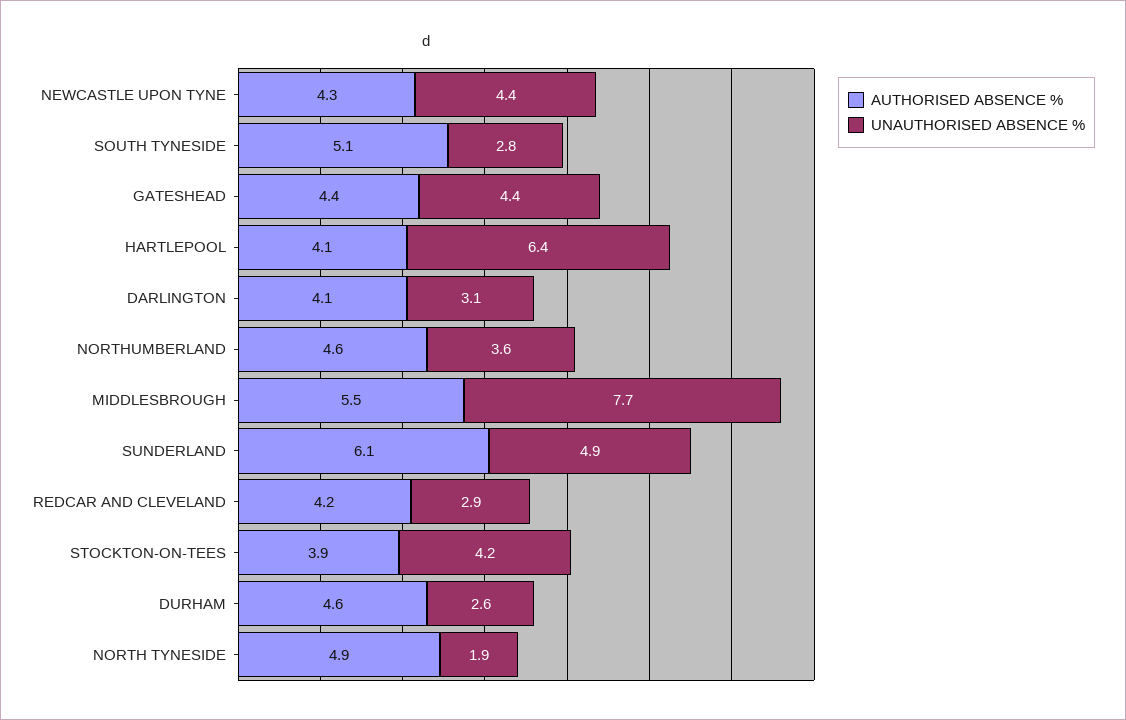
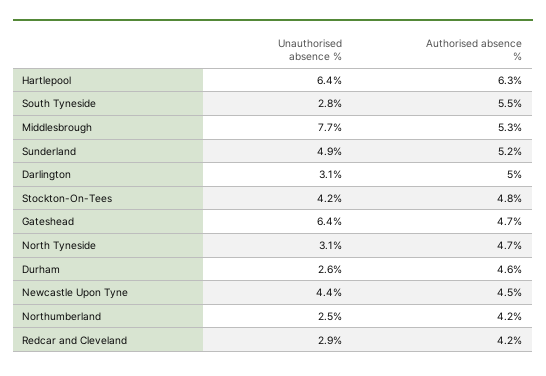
AUTHORISED ABSENCE %, NEWCASTLE UPON TYNE: 4.3 -> 4.5
AUTHORISED ABSENCE %, SOUTH TYNESIDE: 5.1 -> 5.5
AUTHORISED ABSENCE %, GATESHEAD: 4.4 -> 4.7
UNAUTHORISED ABSENCE %, GATESHEAD: 4.4 -> 6.4
AUTHORISED ABSENCE %, HARTLEPOOL: 4.1 -> 6.3
AUTHORISED ABSENCE %, DARLINGTON: 4.1 -> 5
AUTHORISED ABSENCE %, NORTHUMBERLAND: 4.6 -> 4.2
UNAUTHORISED ABSENCE %, NORTHUMBERLAND: 3.6 -> 2.5
AUTHORISED ABSENCE %, MIDDLESBROUGH: 5.5 -> 5.3
AUTHORISED ABSENCE %, SUNDERLAND: 6.1 -> 5.2
AUTHORISED ABSENCE %, STOCKTON-ON-TEES: 3.9 -> 4.8
AUTHORISED ABSENCE %, NORTH TYNESIDE: 4.9 -> 4.7
UNAUTHORISED ABSENCE %, NORTH TYNESIDE: 1.9 -> 3.1

